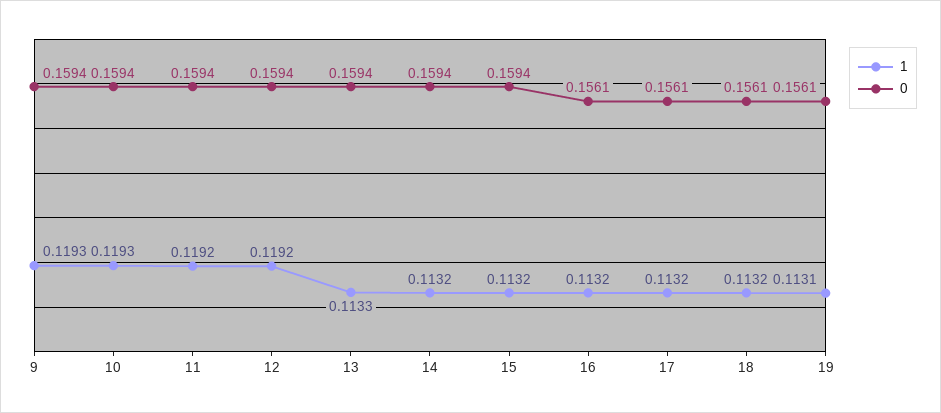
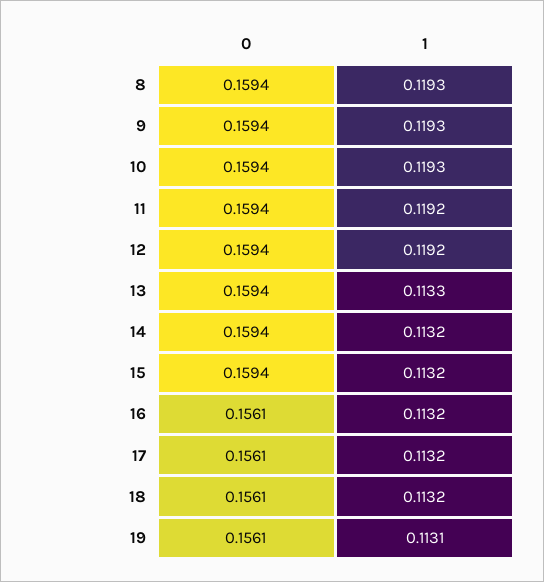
0, 8: none -> 0.1594
1, 8: none -> 0.1193

